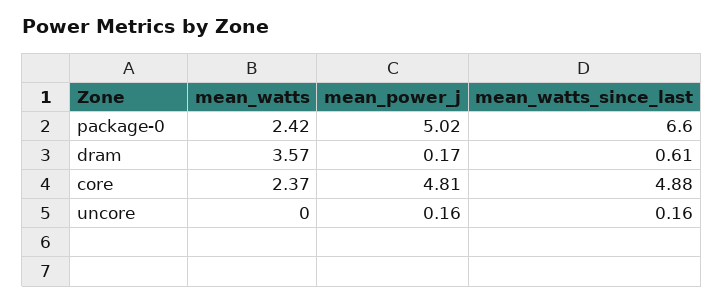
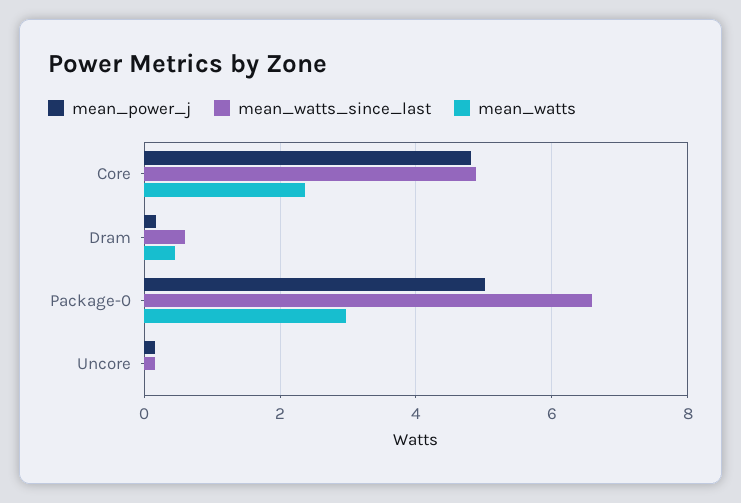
mean_watts, package-0: 2.42 -> 3
mean_watts, dram: 3.57 -> 0.4

